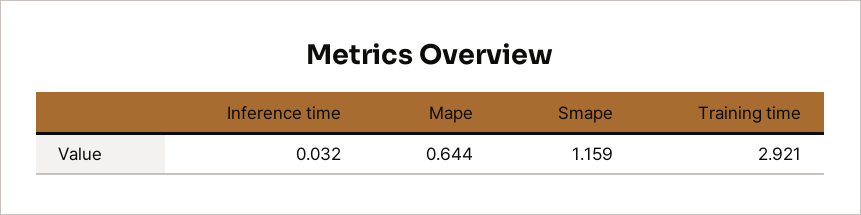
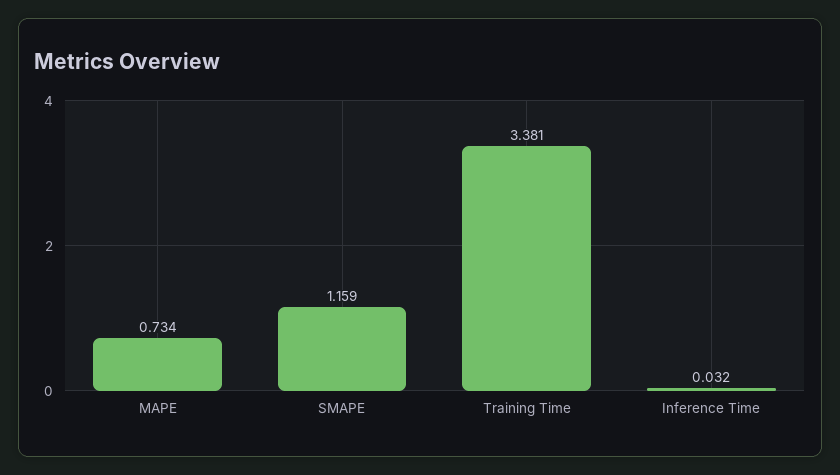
Mape: 0.644 -> 0.734
Training time: 2.921 -> 3.381

